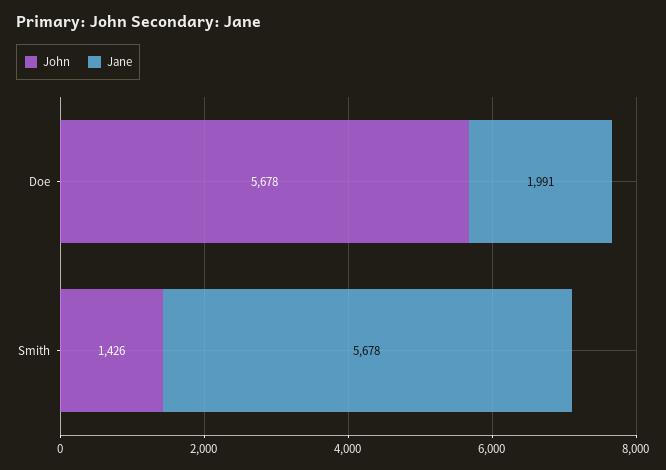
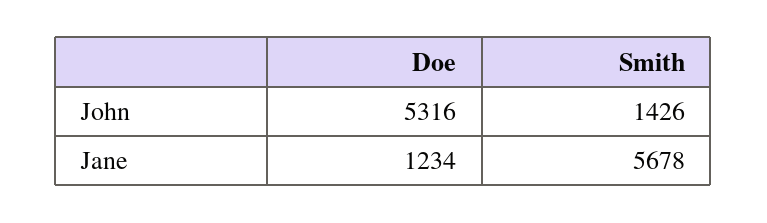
John, Doe: 5678 -> 5316
Jane, Doe: 1991 -> 1234

